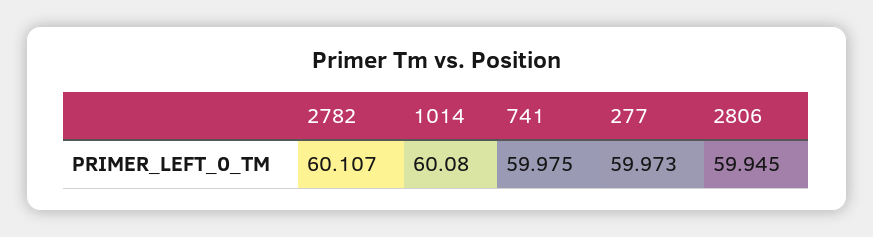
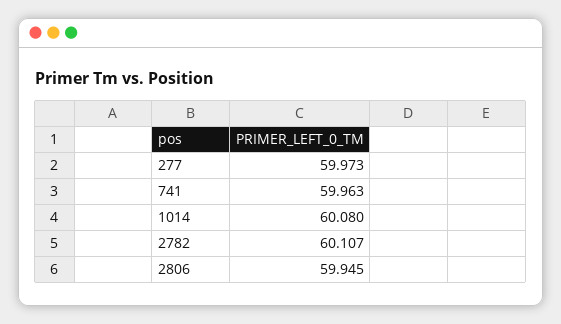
741: 59.975 -> 59.963

